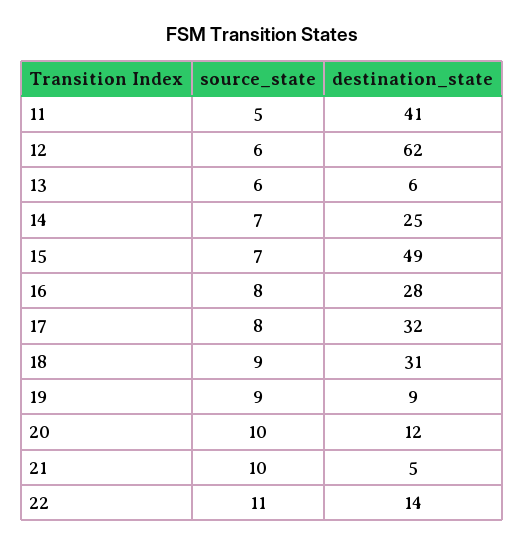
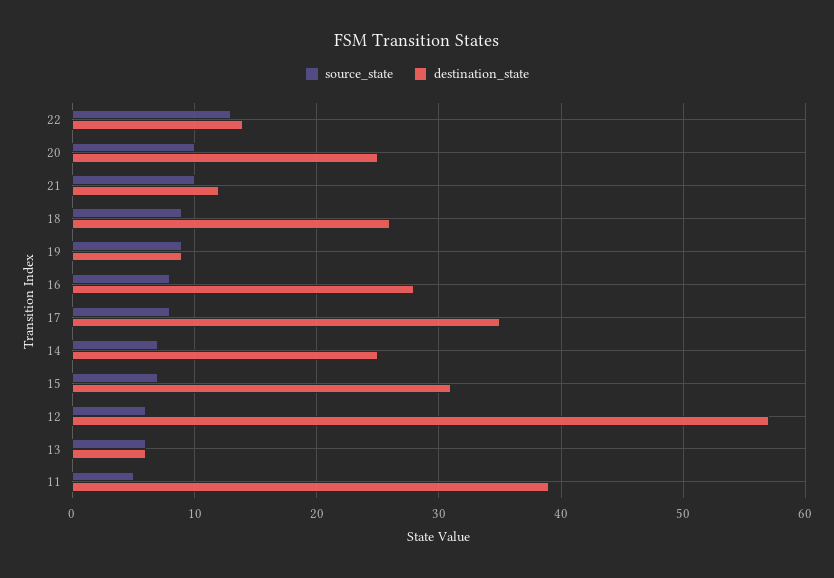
destination_state, 11: 41 -> 39
destination_state, 12: 62 -> 57
destination_state, 15: 49 -> 31
destination_state, 17: 32 -> 35
destination_state, 18: 31 -> 26
destination_state, 20: 12 -> 25
destination_state, 21: 5 -> 12
source_state, 22: 11 -> 13

